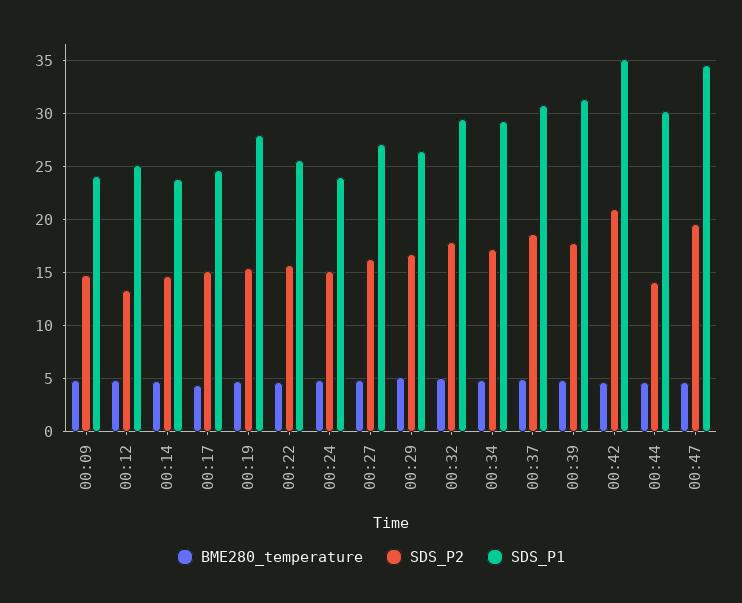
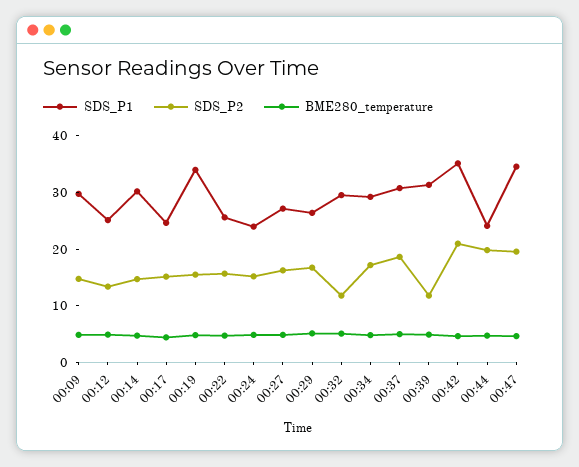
SDS_P1, 00:09: 24 -> 30
SDS_P1, 00:14: 24 -> 30
SDS_P1, 00:19: 28 -> 34
SDS_P2, 00:32: 18 -> 12
SDS_P2, 00:39: 18 -> 12
SDS_P2, 00:44: 14 -> 20
SDS_P1, 00:44: 30 -> 24

